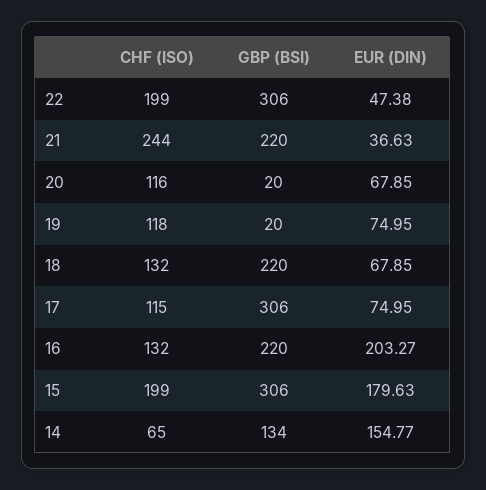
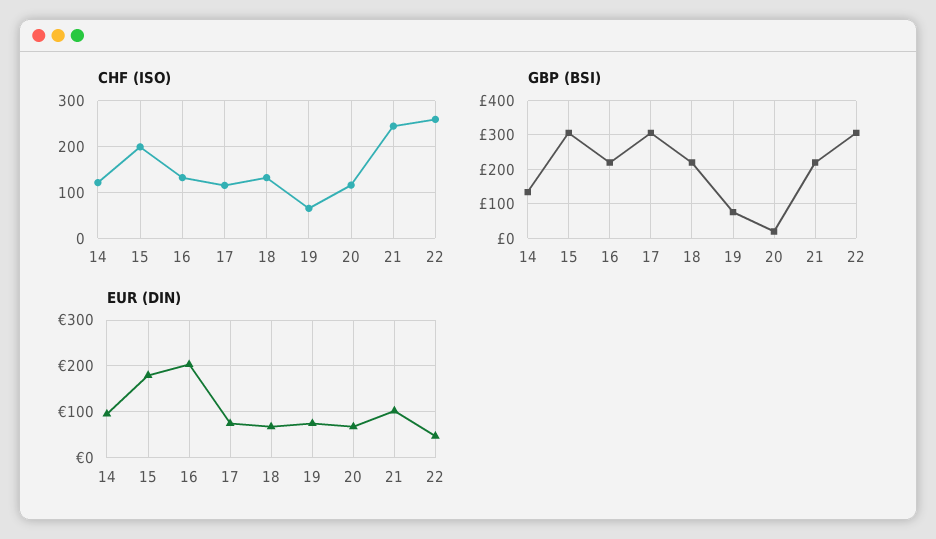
CHF (ISO), 22: 199 -> 260
EUR (DIN), 21: 36.63 -> 100
CHF (ISO), 19: 118 -> 60
GBP (BSI), 19: 20 -> 80
CHF (ISO), 14: 65 -> 120
EUR (DIN), 14: 154.77 -> 100

